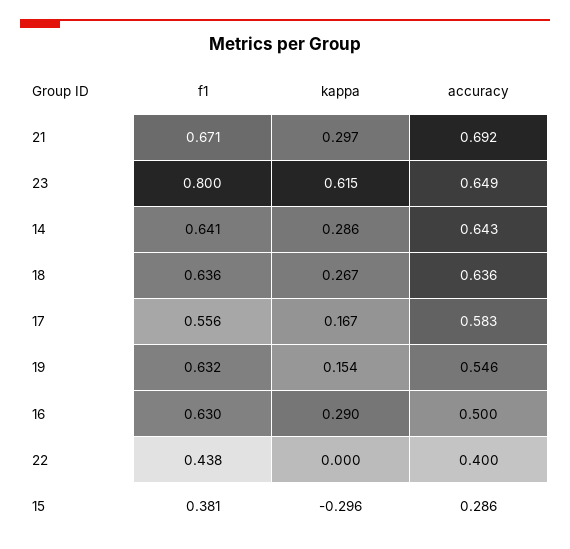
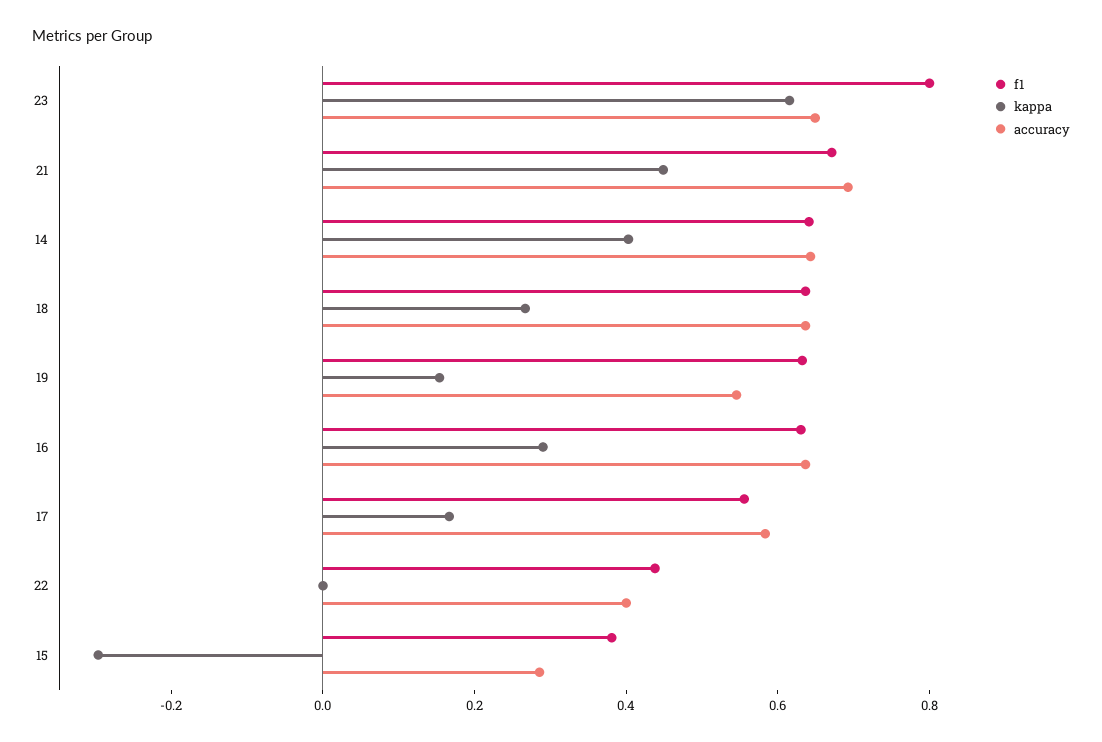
kappa, 21: 0.297 -> 0.45
kappa, 14: 0.286 -> 0.4
accuracy, 16: 0.5 -> 0.65

